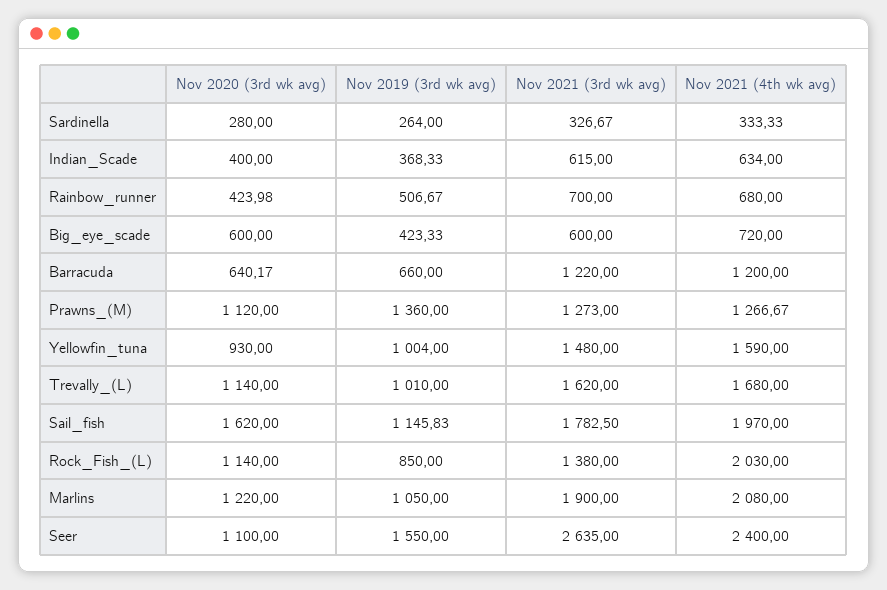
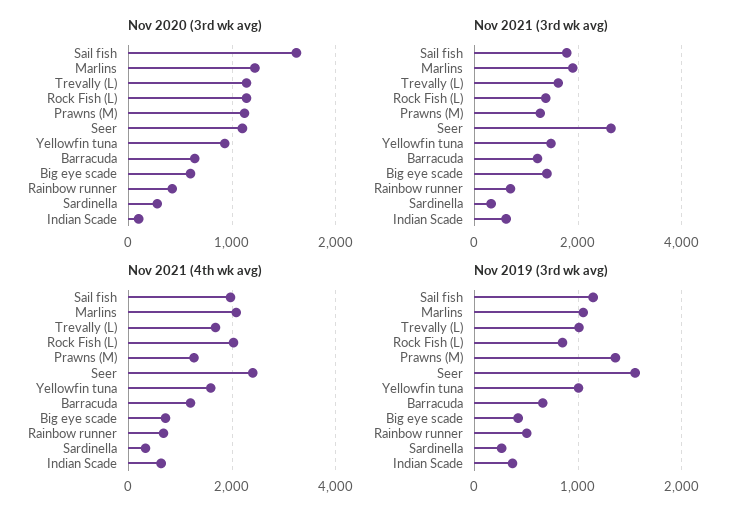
Nov 2020 (3rd wk avg), Indian_Scade: 400 -> 100
Nov 2021 (3rd wk avg), Big_eye_scade: 600 -> 1400

